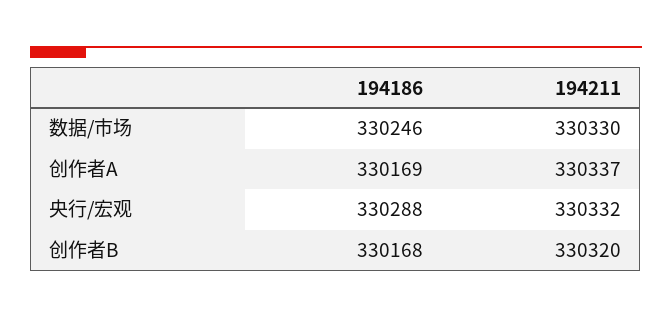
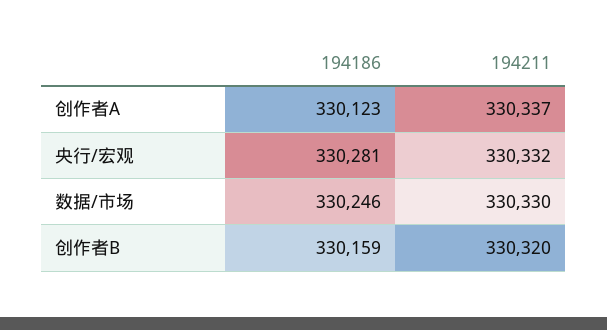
194186, 创作者A: 330169 -> 330123
194186, 央行/宏观: 330288 -> 330281
194186, 创作者B: 330168 -> 330159

